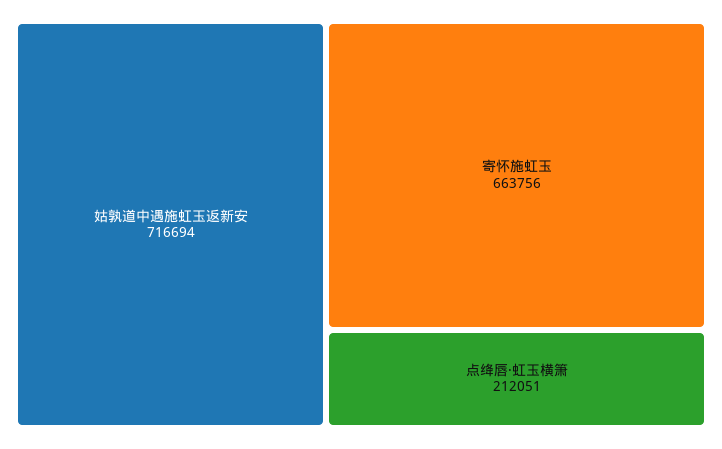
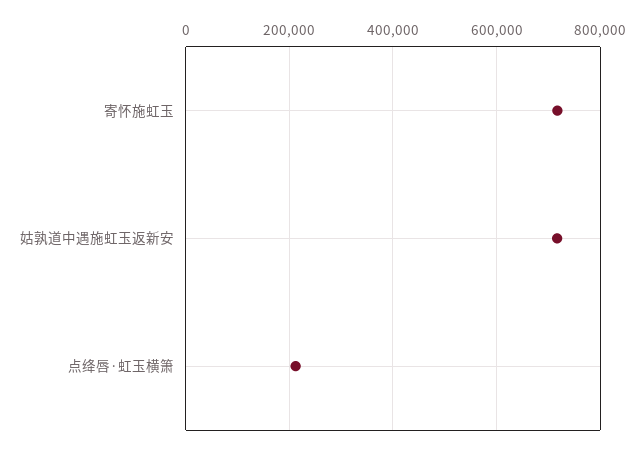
寄怀施虹玉: 663756 -> 720000

